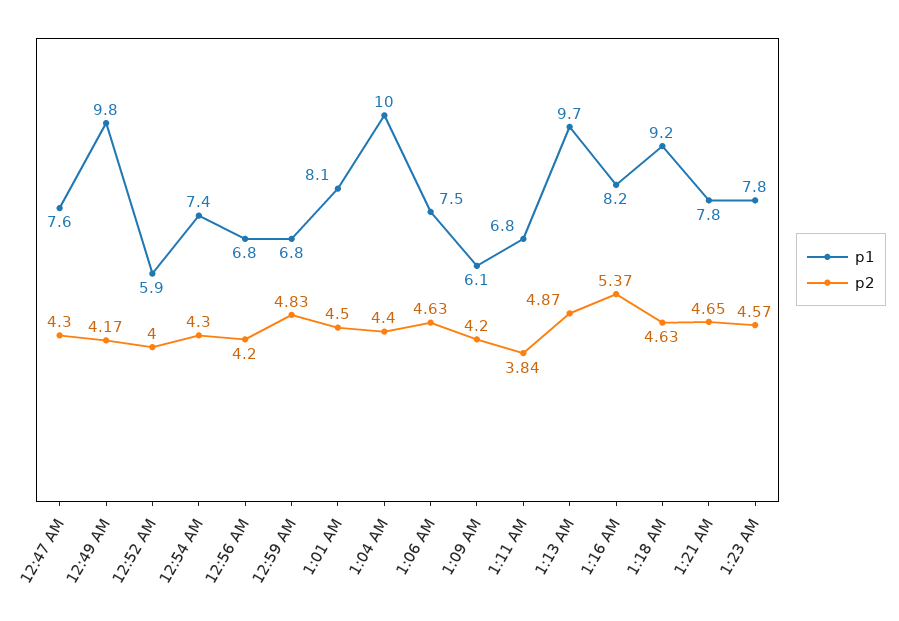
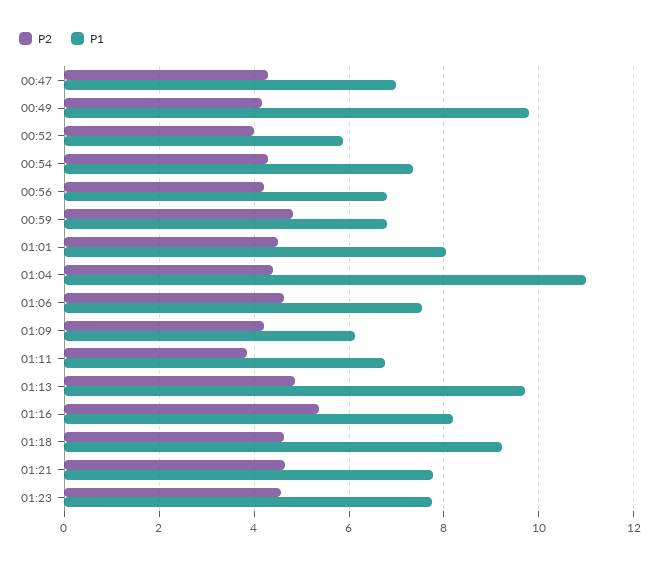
p1, 12:47 AM: 7.6 -> 7
p1, 1:04 AM: 10 -> 11

